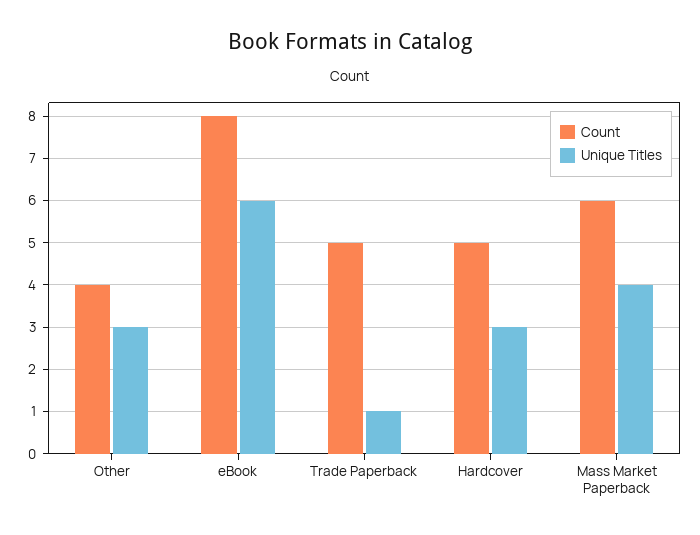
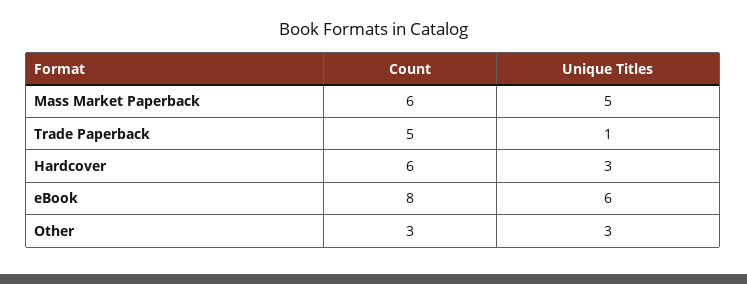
Count, Other: 4 -> 3
Count, Hardcover: 5 -> 6
Unique Titles, Mass Market Paperback: 4 -> 5

